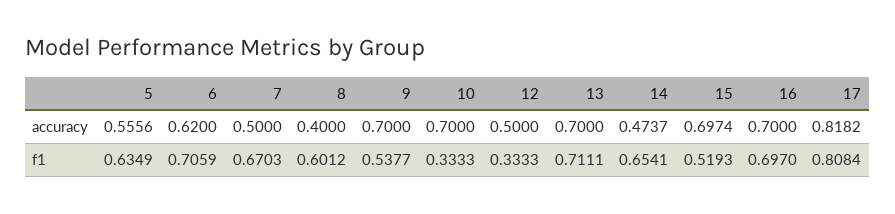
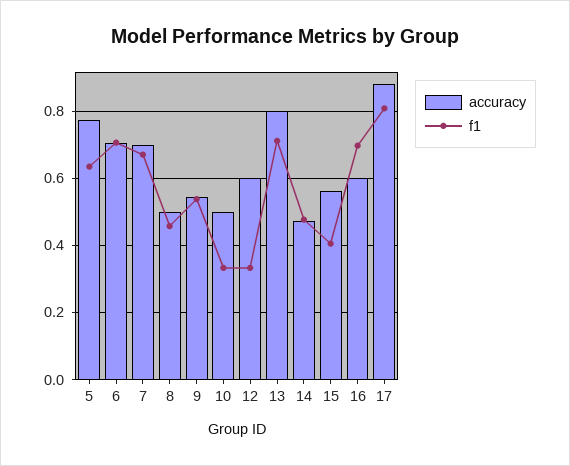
accuracy, 5: 0.5556 -> 0.78
accuracy, 6: 0.62 -> 0.7
accuracy, 7: 0.5 -> 0.7
accuracy, 8: 0.4 -> 0.5
accuracy, 9: 0.7 -> 0.54
accuracy, 10: 0.7 -> 0.5
accuracy, 12: 0.5 -> 0.6
accuracy, 13: 0.7 -> 0.8
accuracy, 15: 0.6974 -> 0.56
accuracy, 16: 0.7 -> 0.6
accuracy, 17: 0.8182 -> 0.88
f1, 8: 0.6012 -> 0.46
f1, 14: 0.6541 -> 0.48
f1, 15: 0.5193 -> 0.4

